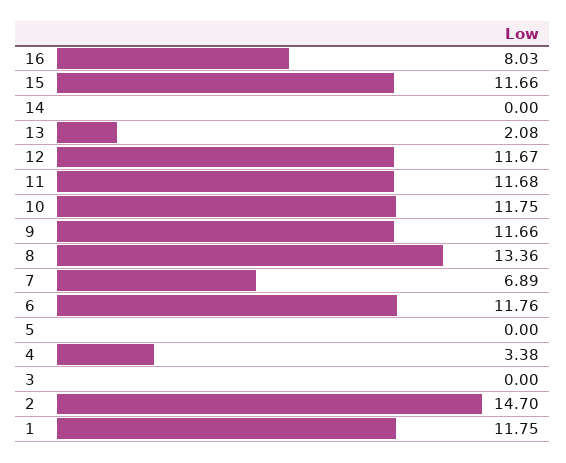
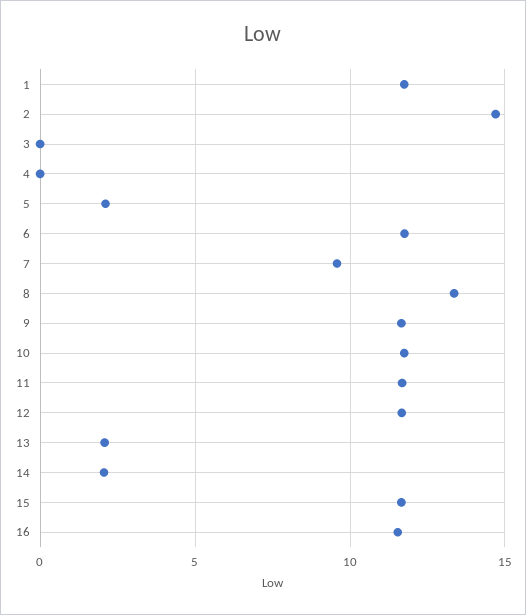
16: 8.03 -> 11.5
14: 0 -> 2
7: 6.89 -> 9.5
5: 0 -> 2
4: 3.38 -> 0

